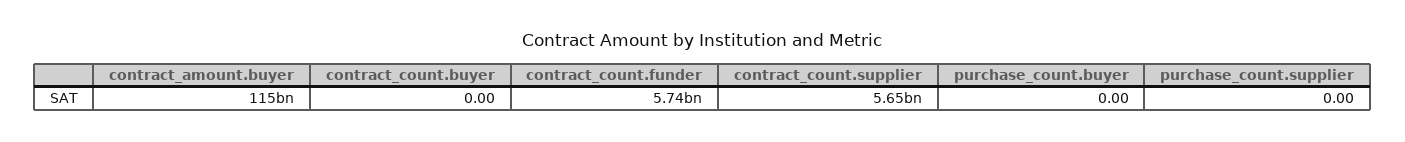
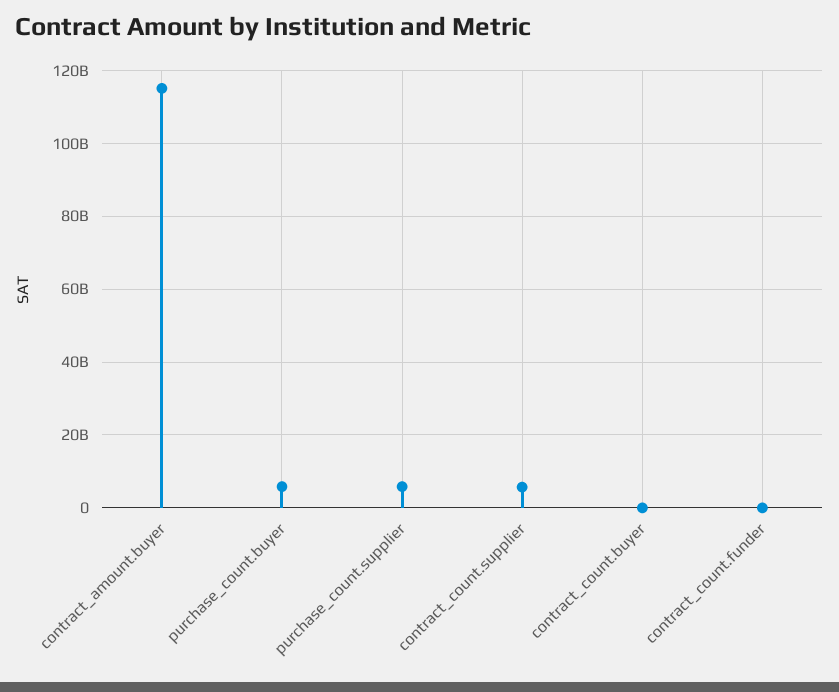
contract_count.funder: 5740000000 -> 0
purchase_count.buyer: 0 -> 6000000000
purchase_count.supplier: 0 -> 6000000000

